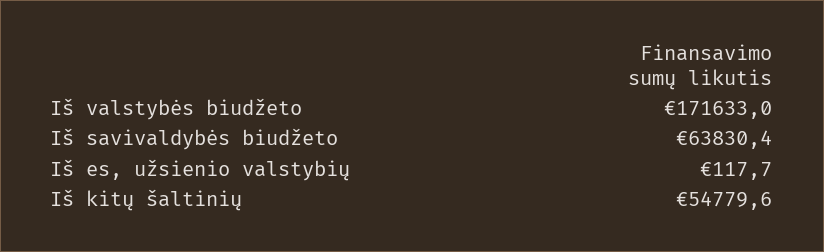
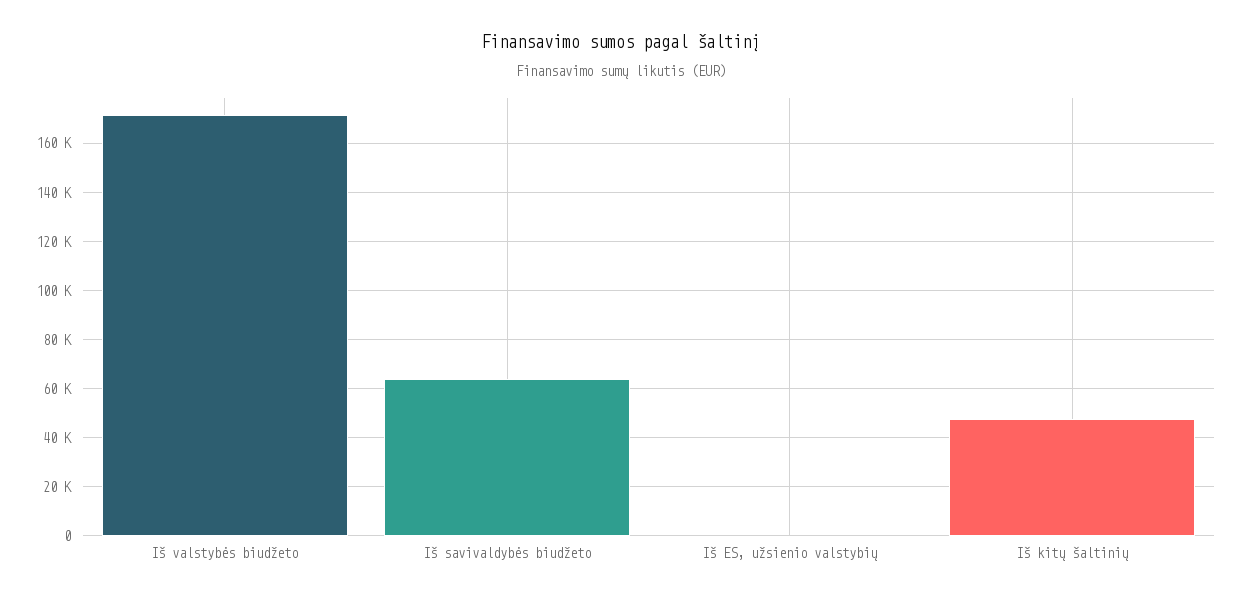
Iš kitų šaltinių: 54779.6 -> 47500

